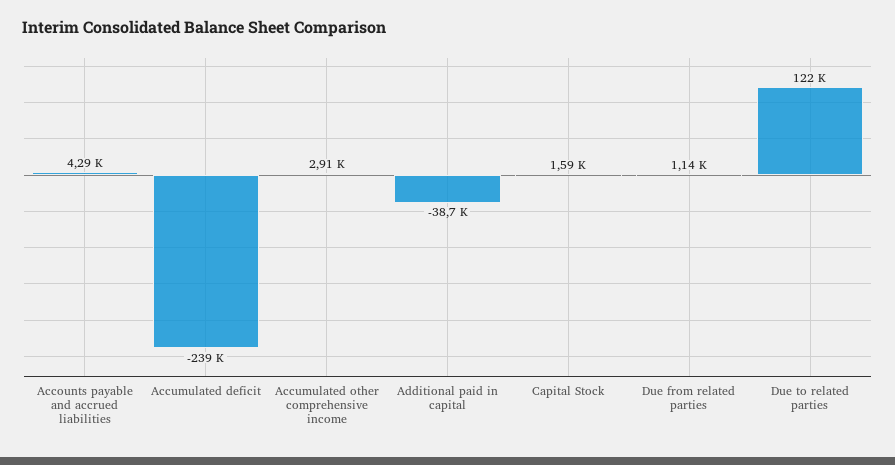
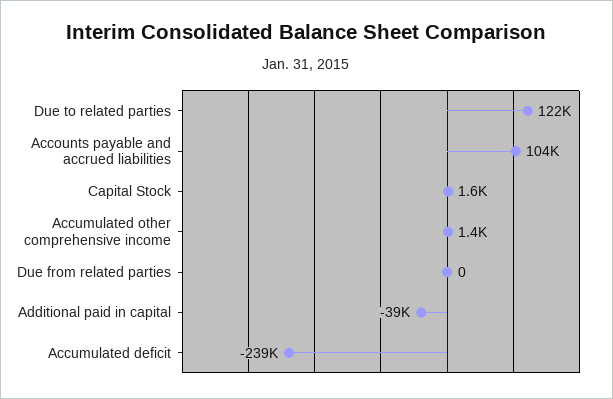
Accounts payable and accrued liabilities: 4290 -> 104000
Accumulated other comprehensive income: 2910 -> 1400
Due from related parties: 1140 -> 0

